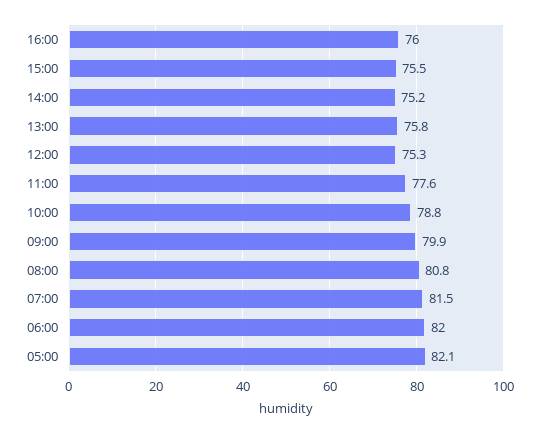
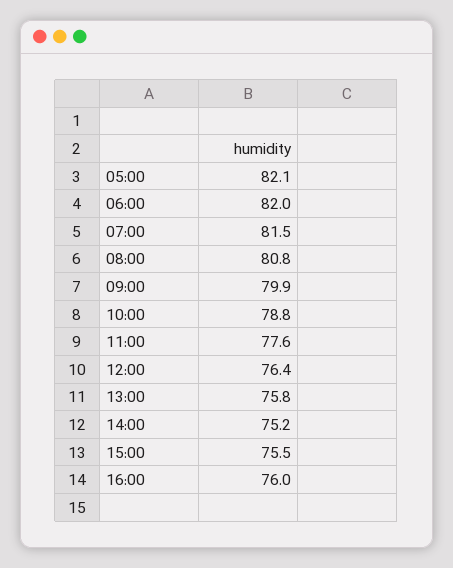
12:00: 75.3 -> 76.4

